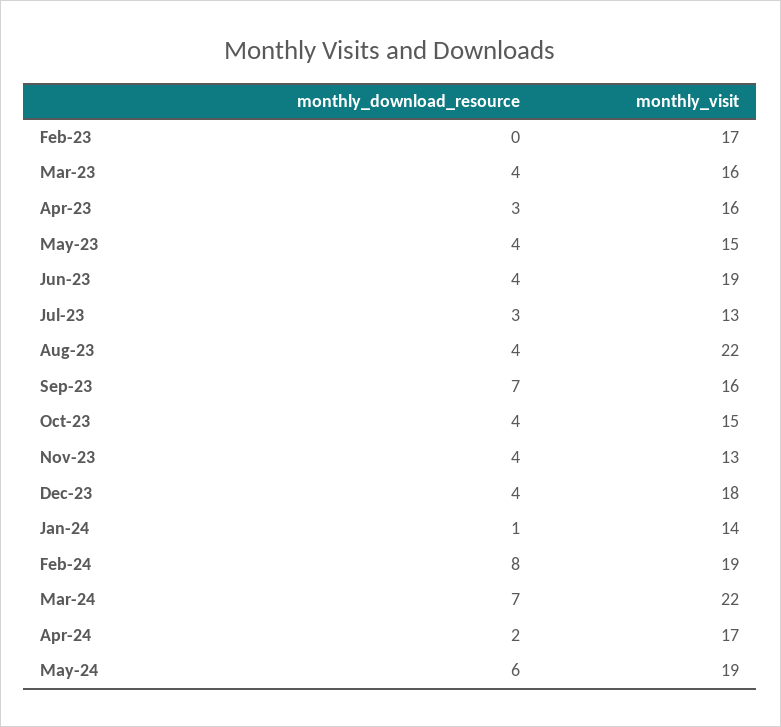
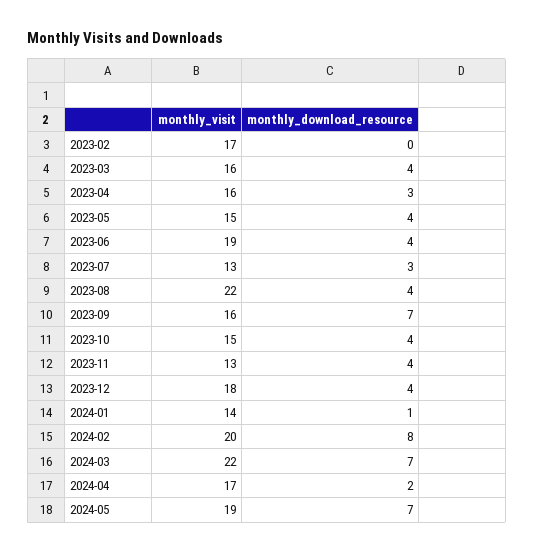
monthly_visit, Feb-24: 19 -> 20
monthly_download_resource, May-24: 6 -> 7

